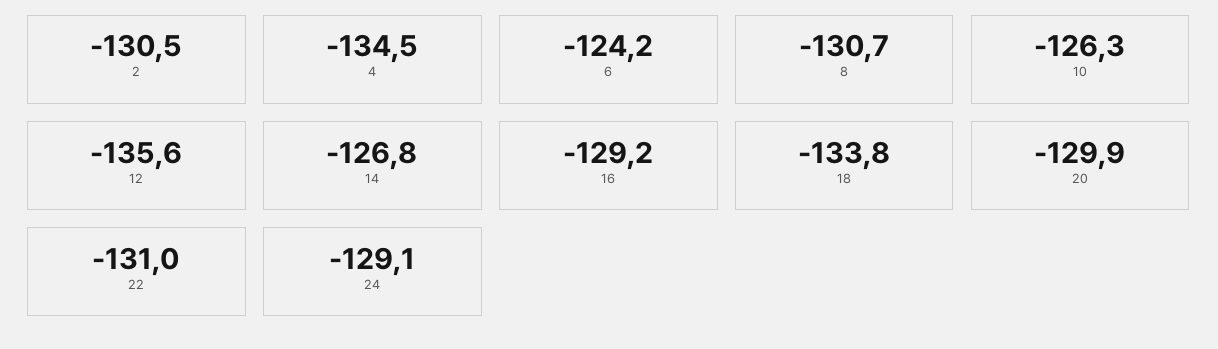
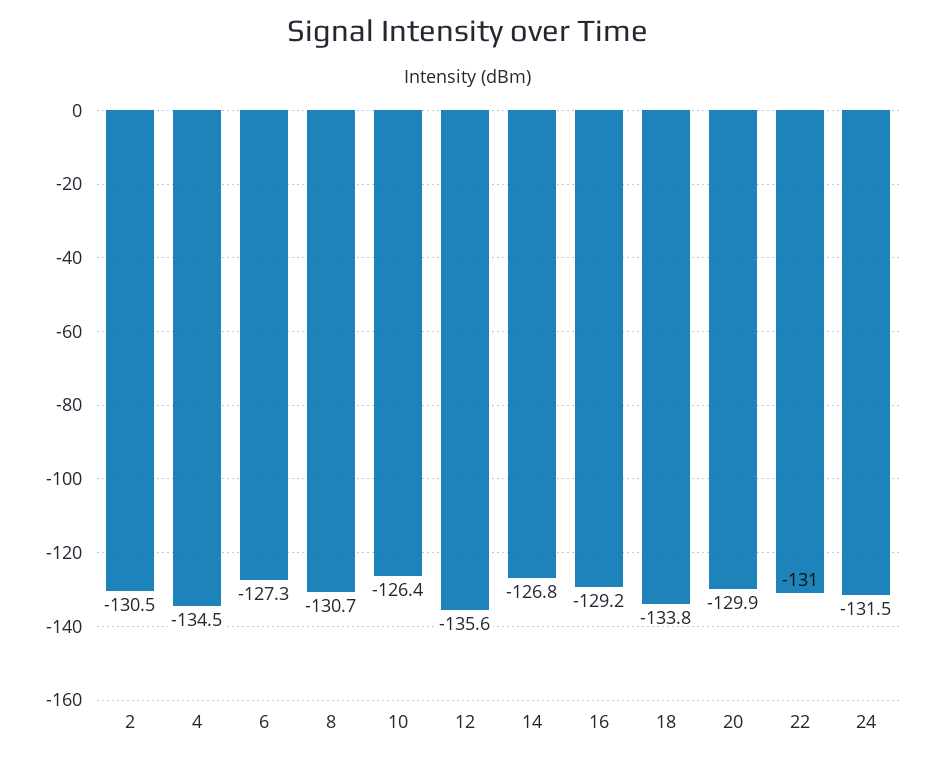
6: -124.2 -> -127.3
10: -126.3 -> -126.4
24: -129.1 -> -131.5

